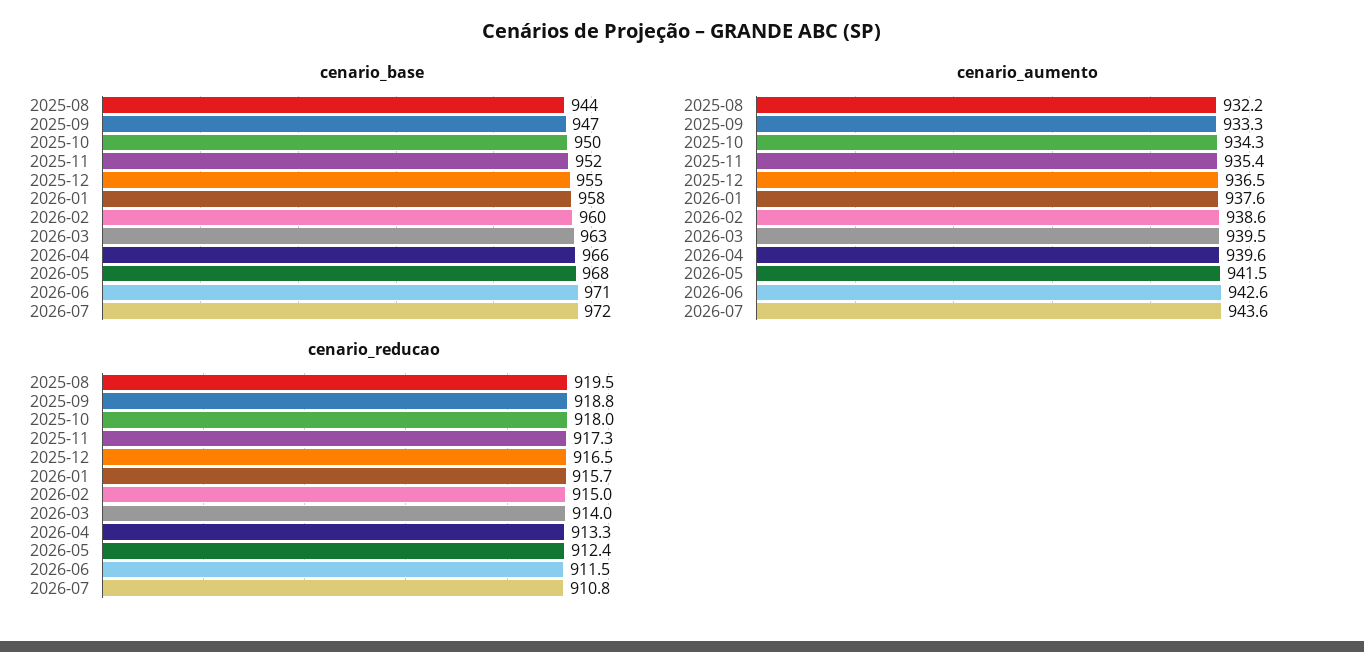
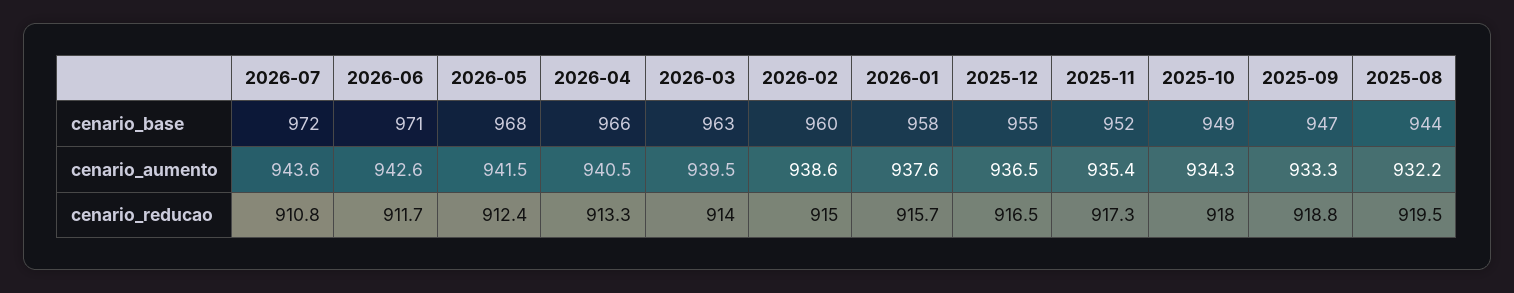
cenario_base, 2025-10: 950 -> 949
cenario_aumento, 2026-04: 939.6 -> 940.5
cenario_reducao, 2026-06: 911.5 -> 911.7

